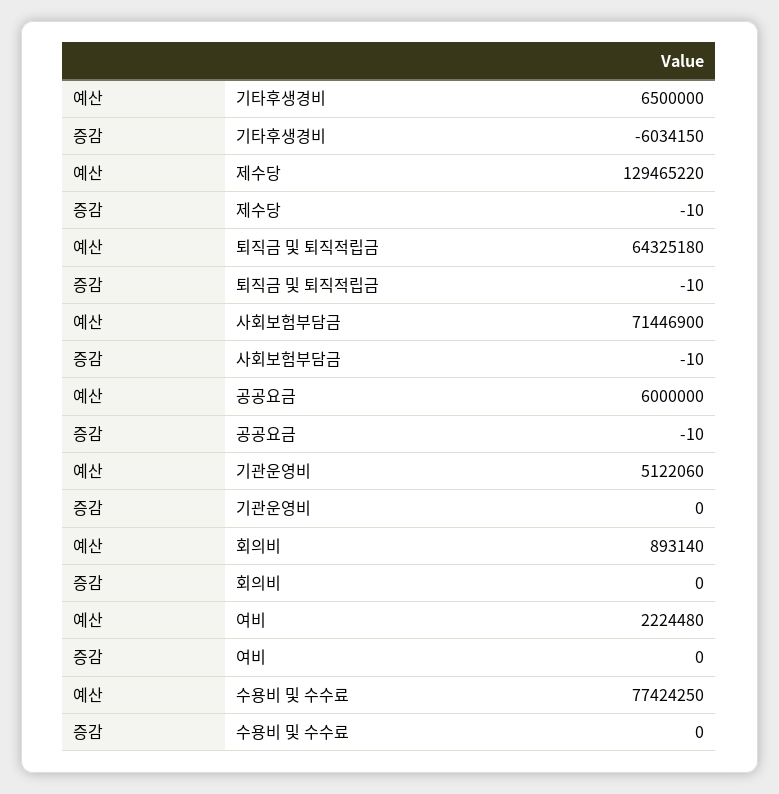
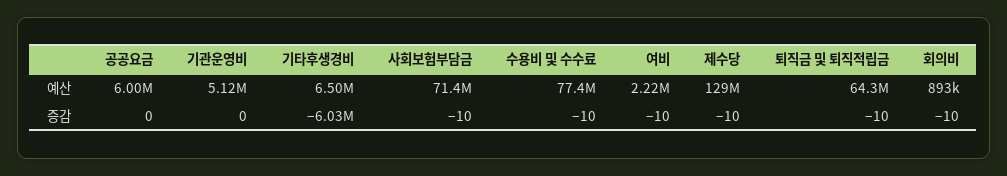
증감, 공공요금: -10 -> 0
증감, 회의비: 0 -> -10
증감, 여비: 0 -> -10
증감, 수용비 및 수수료: 0 -> -10

